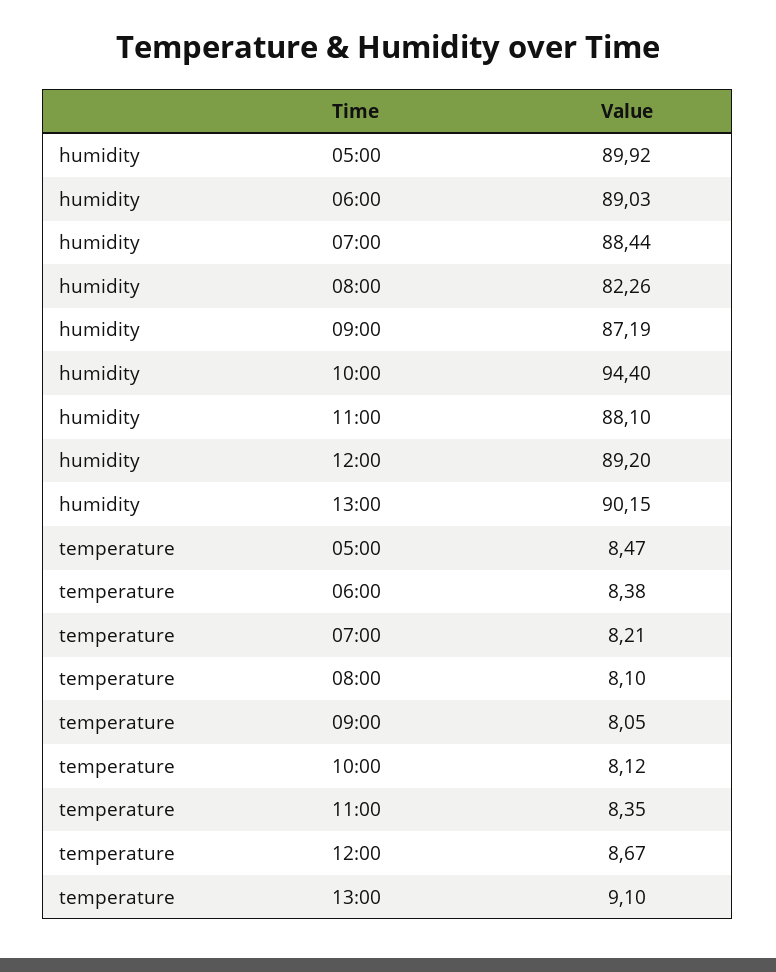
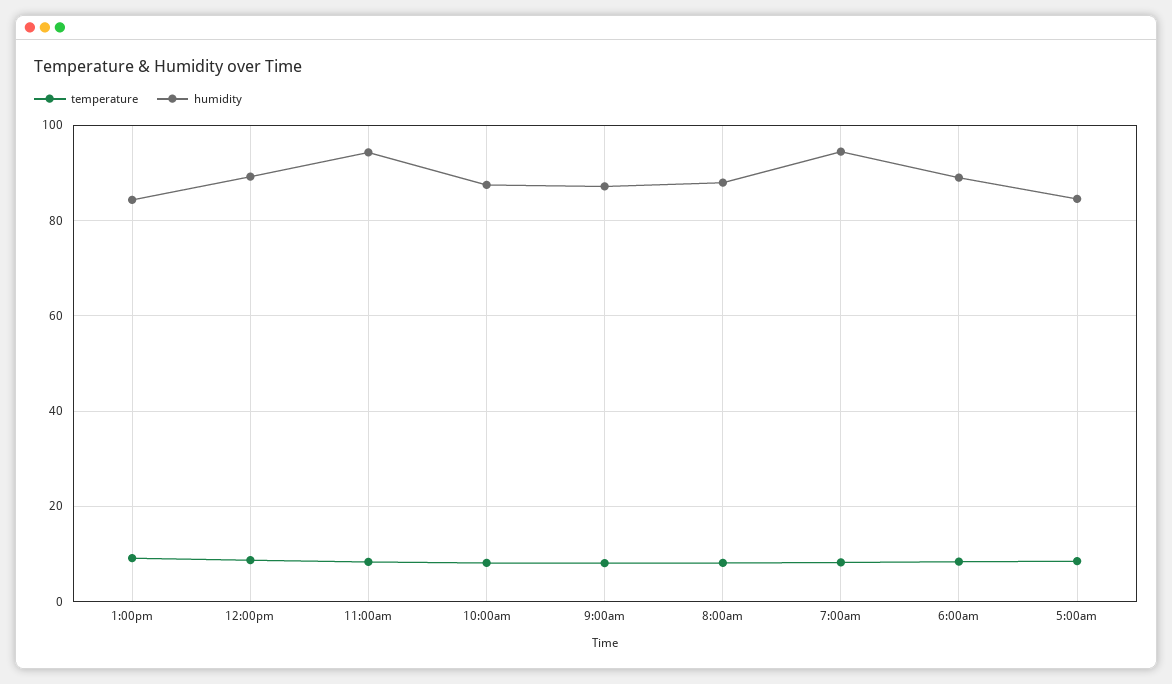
humidity, 05:00: 89.92 -> 84
humidity, 07:00: 88.44 -> 94
humidity, 08:00: 82.26 -> 88
humidity, 10:00: 94.4 -> 88
humidity, 11:00: 88.1 -> 94
humidity, 13:00: 90.15 -> 84

